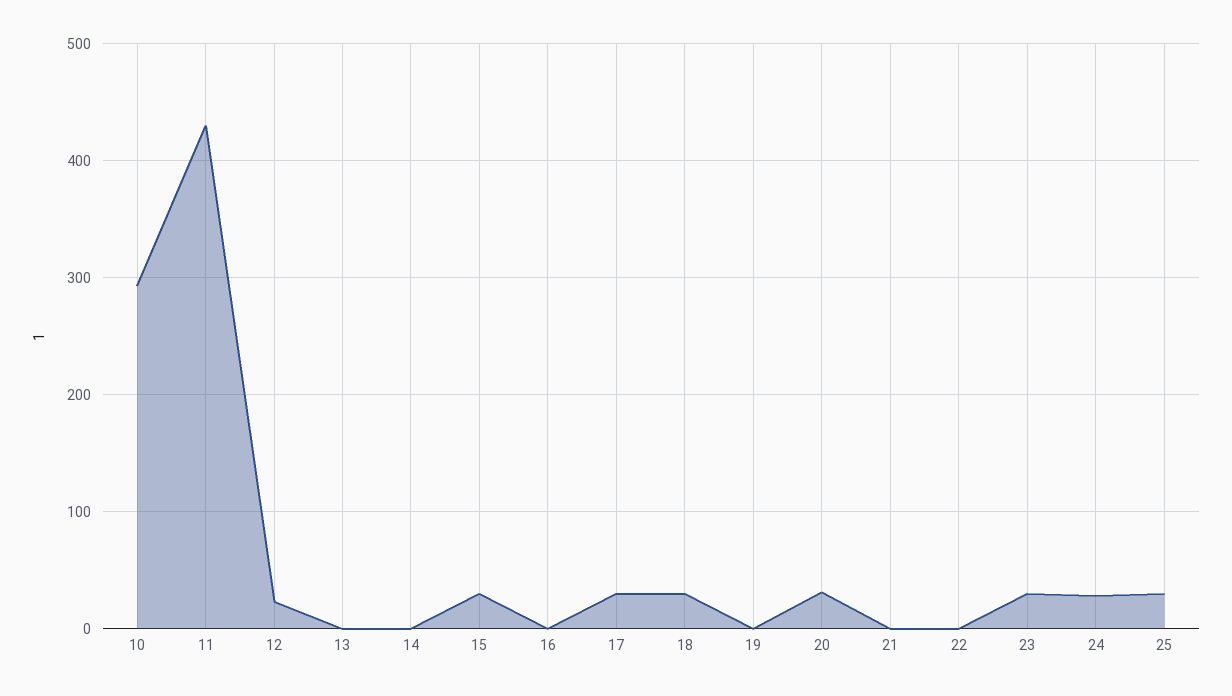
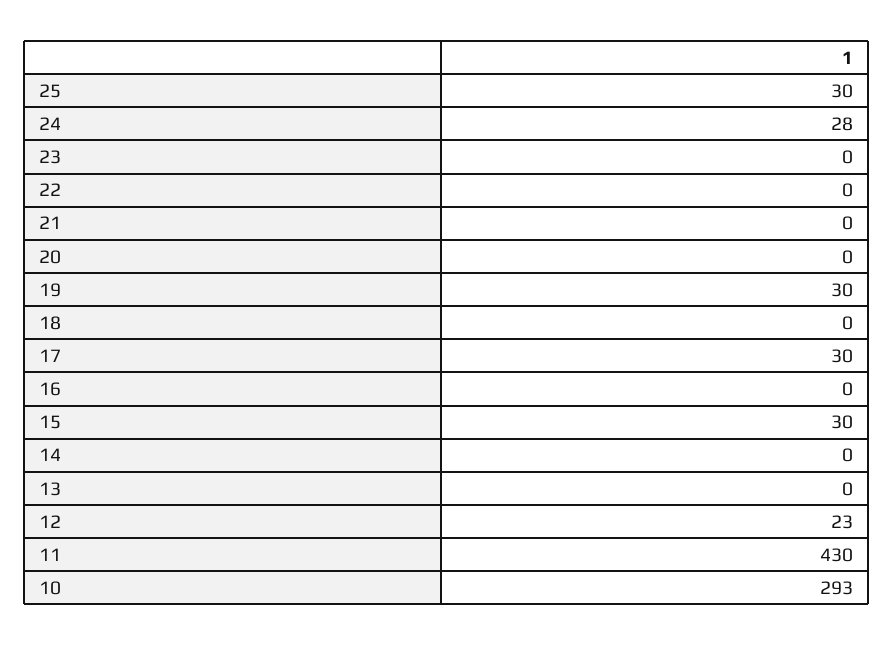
18: 30 -> 0
19: 0 -> 30
20: 30 -> 0
23: 30 -> 0

